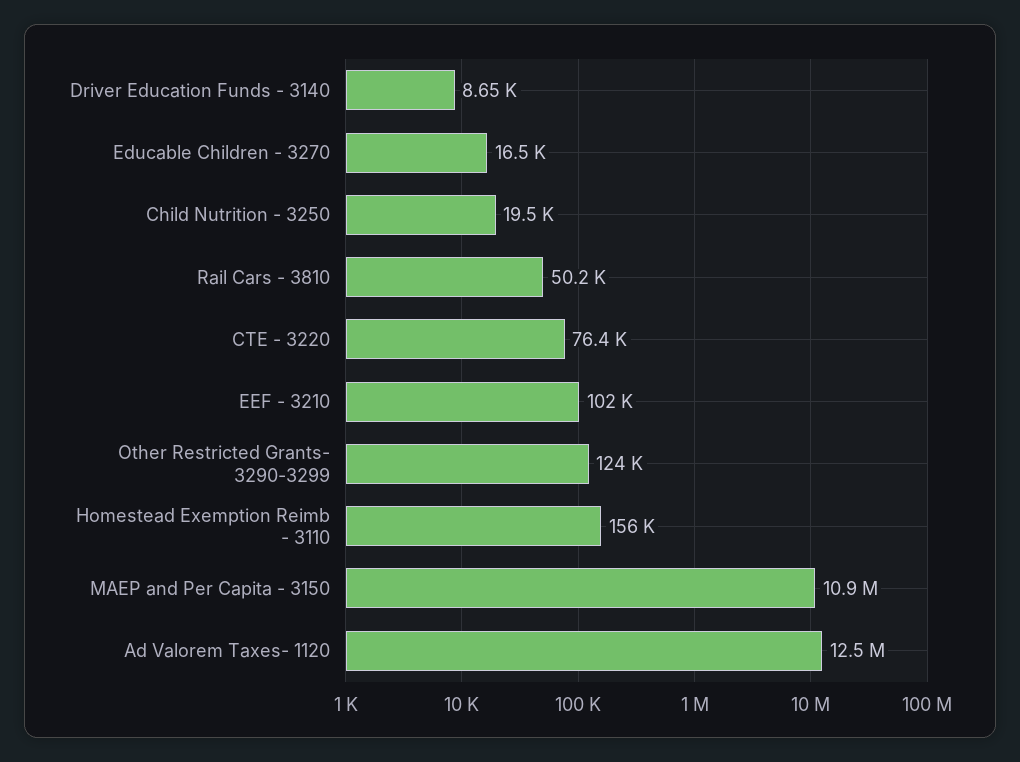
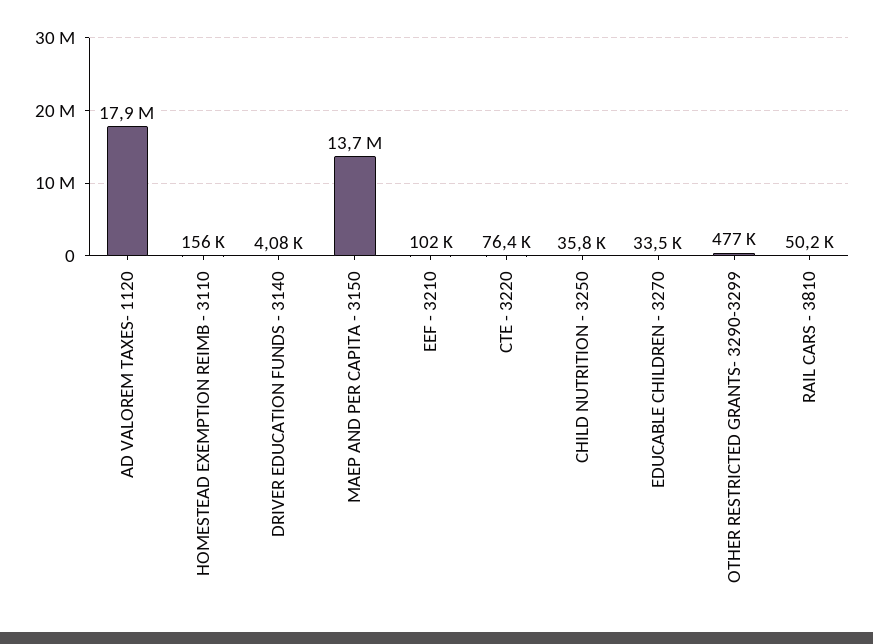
Driver Education Funds - 3140: 8650 -> 4080
Educable Children - 3270: 16500 -> 33500
Child Nutrition - 3250: 19500 -> 35800
Other Restricted Grants- 3290-3299: 124000 -> 477000
MAEP and Per Capita - 3150: 10900000 -> 13700000
Ad Valorem Taxes- 1120: 12500000 -> 17900000

